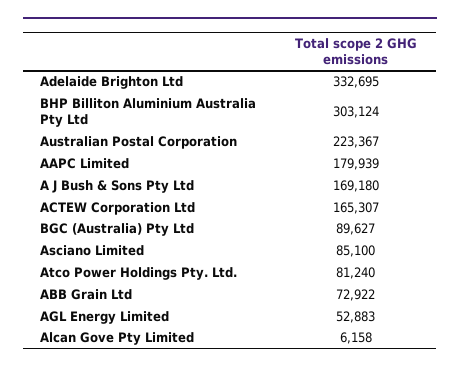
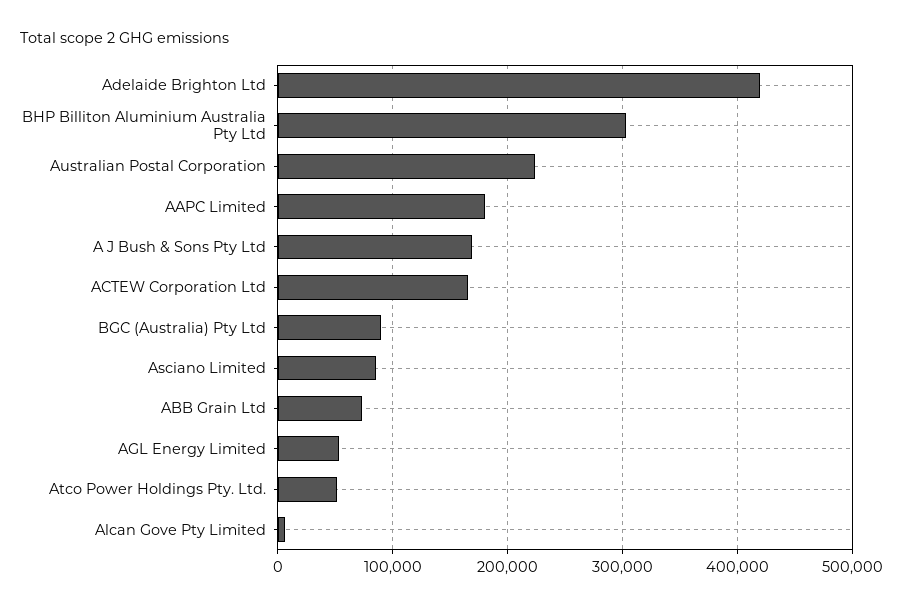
Adelaide Brighton Ltd: 332695 -> 420000
Atco Power Holdings Pty. Ltd.: 81240 -> 50000

